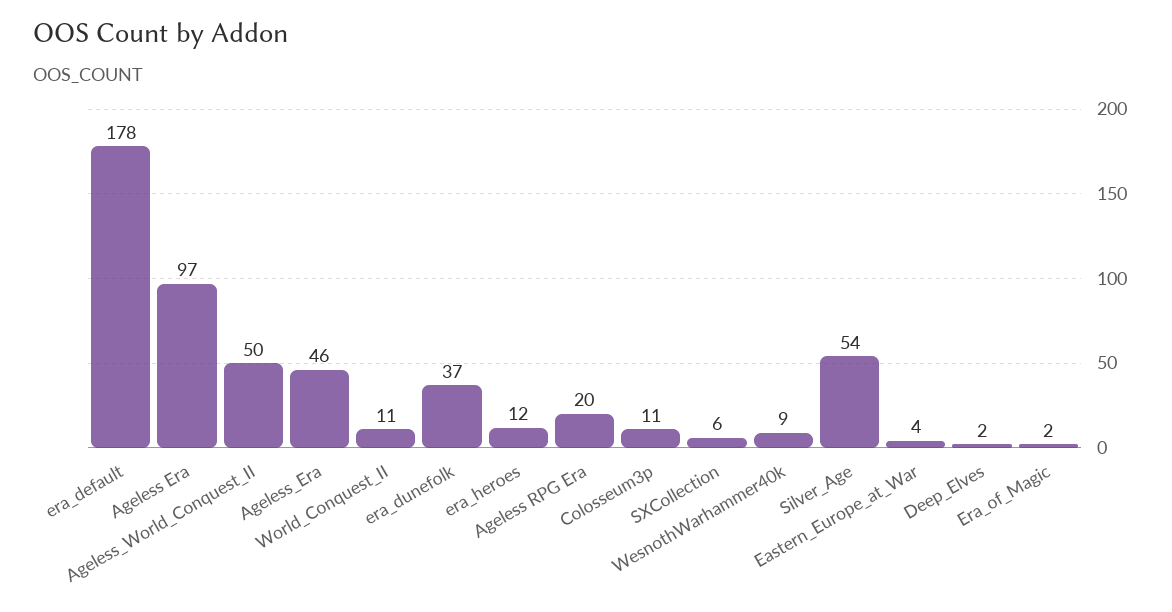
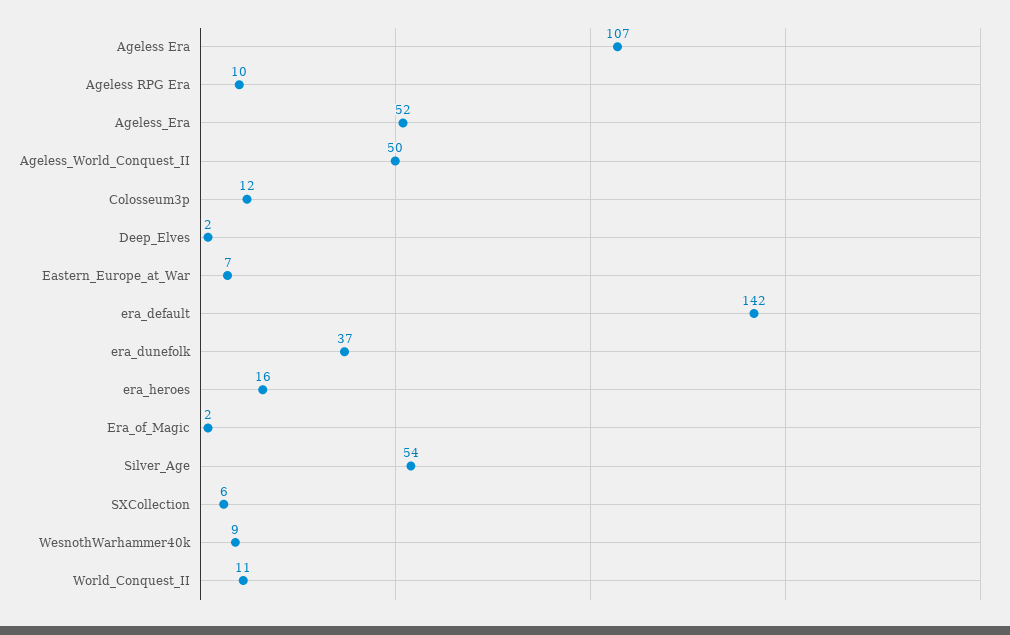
era_default: 178 -> 142
Ageless Era: 97 -> 107
Ageless_Era: 46 -> 52
era_heroes: 12 -> 16
Ageless RPG Era: 20 -> 10
Colosseum3p: 11 -> 12
Eastern_Europe_at_War: 4 -> 7

